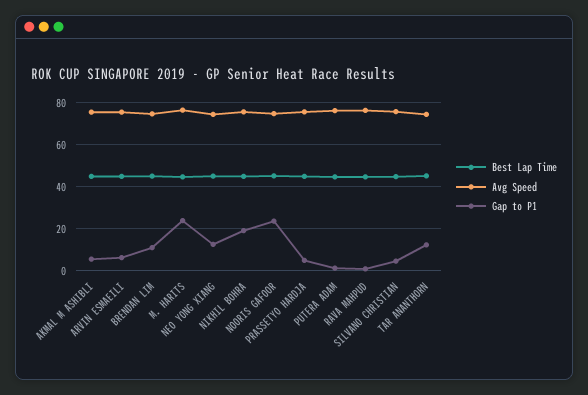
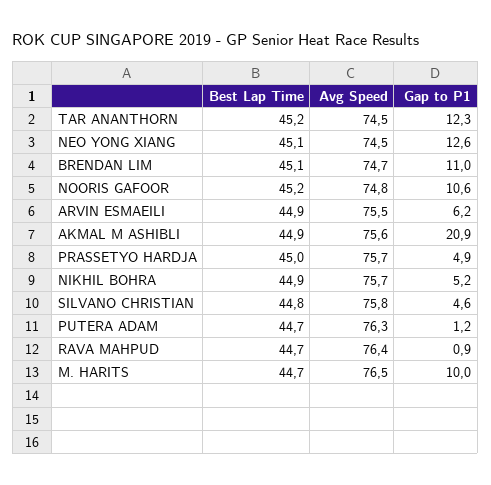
Gap to P1, AKMAL M ASHIBLI: 5 -> 20.9
Gap to P1, M. HARITS: 25 -> 10
Gap to P1, NIKHIL BOHRA: 20 -> 5.2
Gap to P1, NOORIS GAFOOR: 25 -> 10.6

